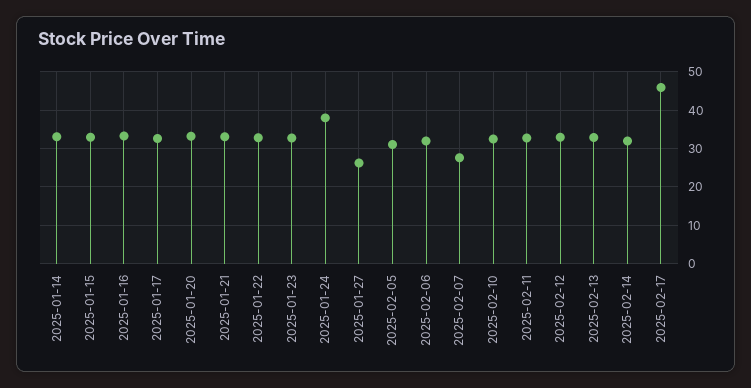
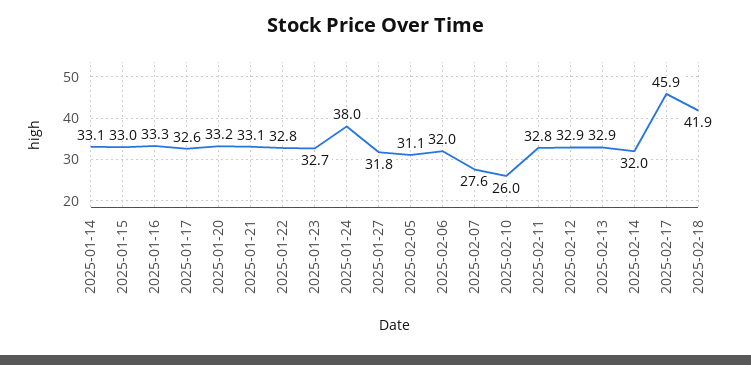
2025-01-27: 26 -> 31.8
2025-02-10: 32 -> 26
2025-02-18: none -> 41.9

